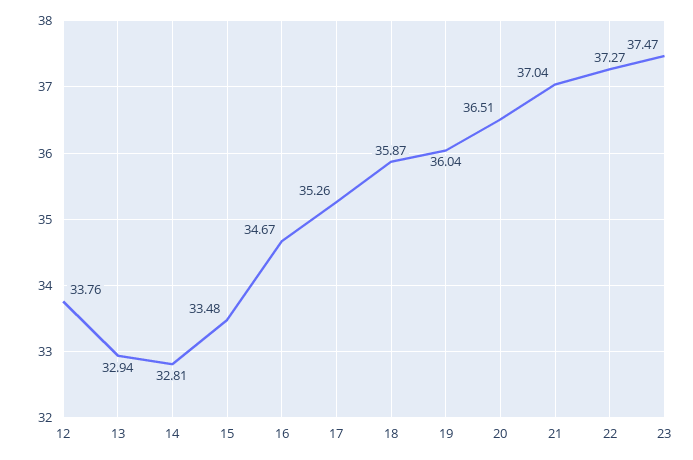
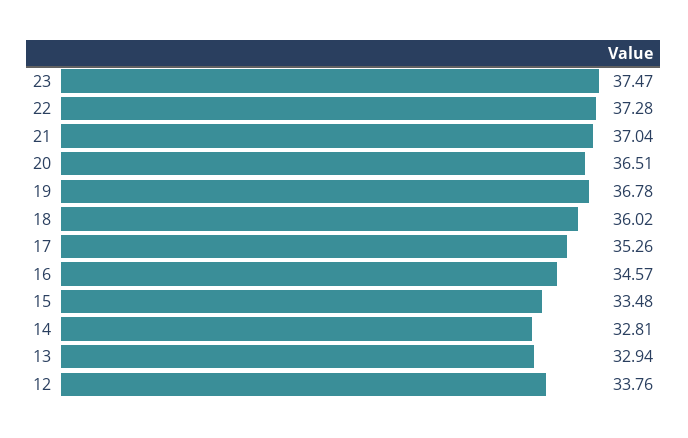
16: 34.67 -> 34.57
18: 35.87 -> 36.02
19: 36.04 -> 36.78
22: 37.27 -> 37.28

